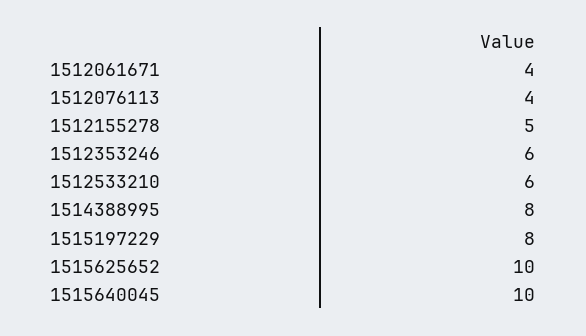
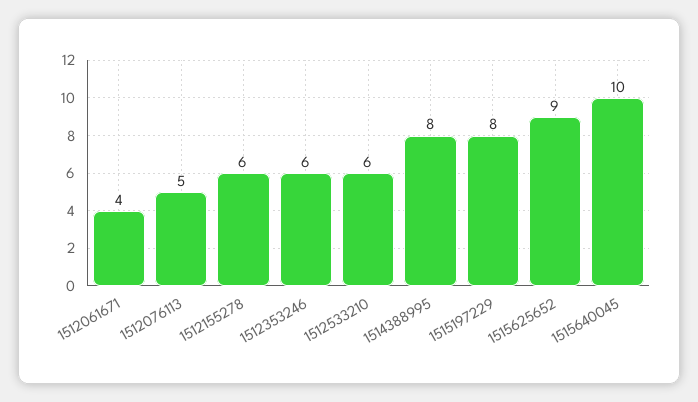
1512076113: 4 -> 5
1512155278: 5 -> 6
1515625652: 10 -> 9

